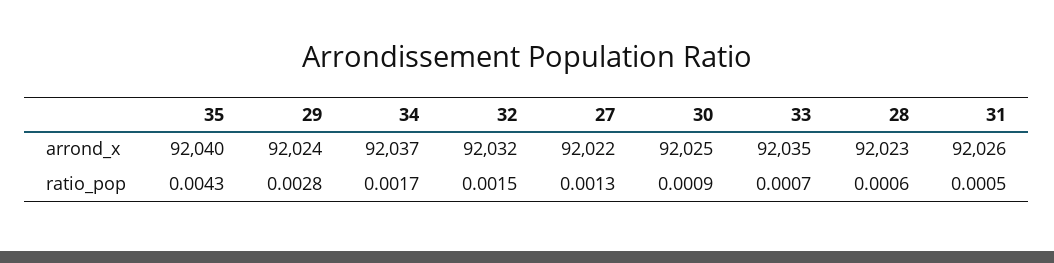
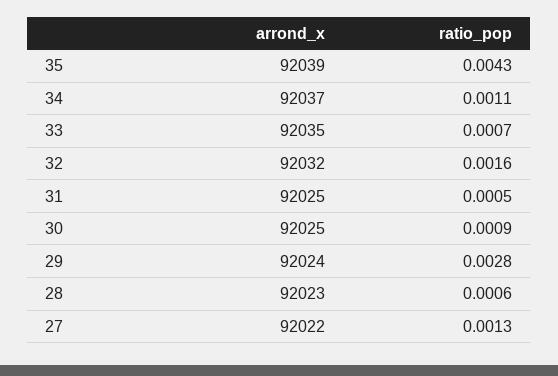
35, arrond_x: 92040 -> 92039
31, arrond_x: 92026 -> 92025
34, ratio_pop: 0.0017 -> 0.0011
32, ratio_pop: 0.0015 -> 0.0016

